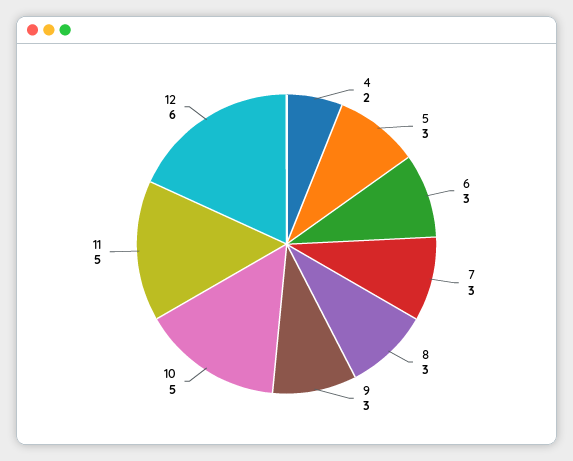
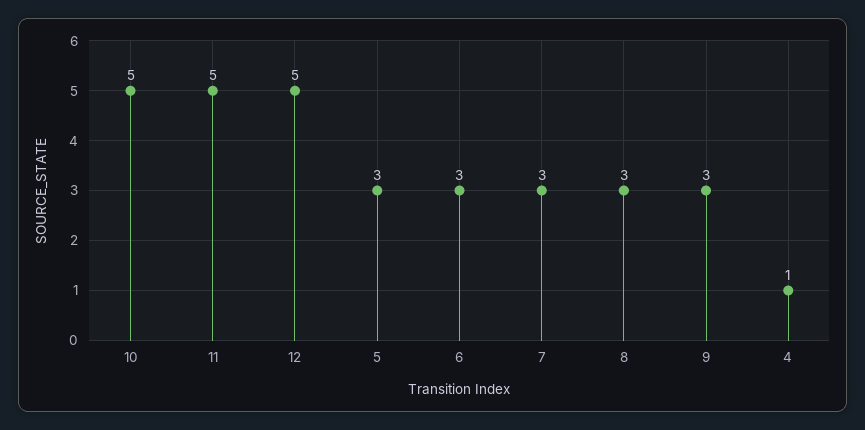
4: 2 -> 1
12: 6 -> 5

